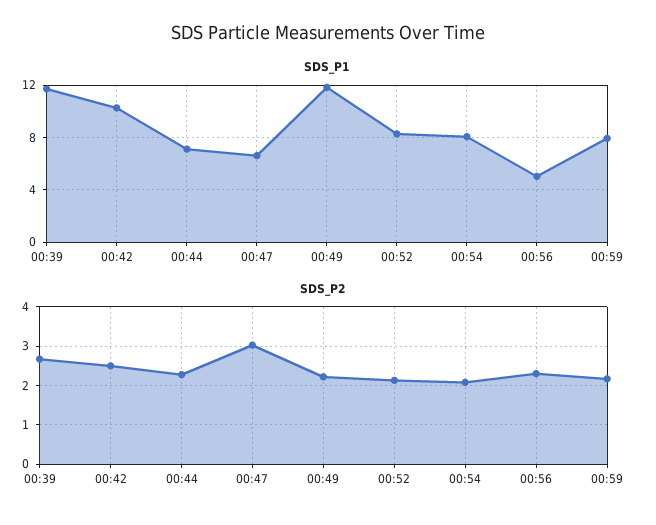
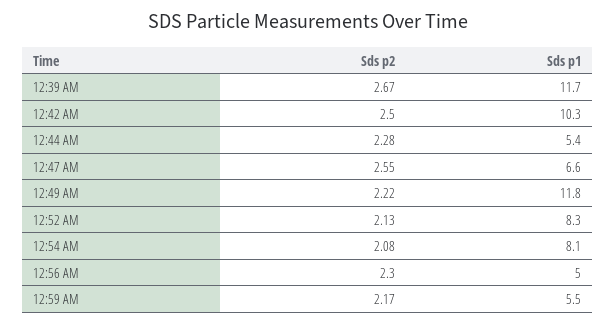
SDS_P1, 00:44: 7 -> 5.4
SDS_P1, 00:59: 8 -> 5.5
SDS_P2, 00:47: 3 -> 2.55

